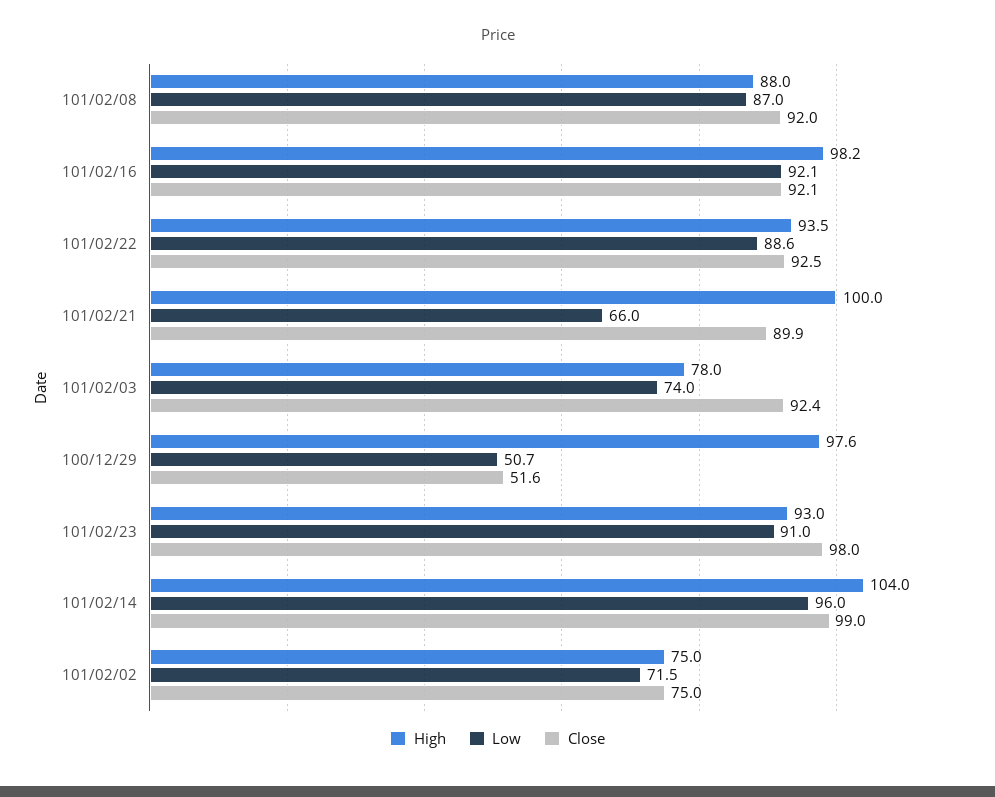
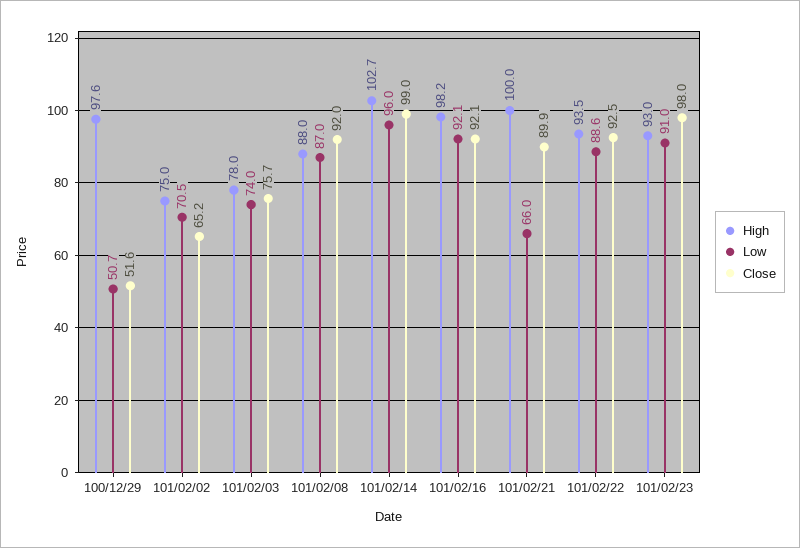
Close, 101/02/03: 92.4 -> 75.7
High, 101/02/14: 104 -> 102.7
Low, 101/02/02: 71.5 -> 70.5
Close, 101/02/02: 75 -> 65.2

